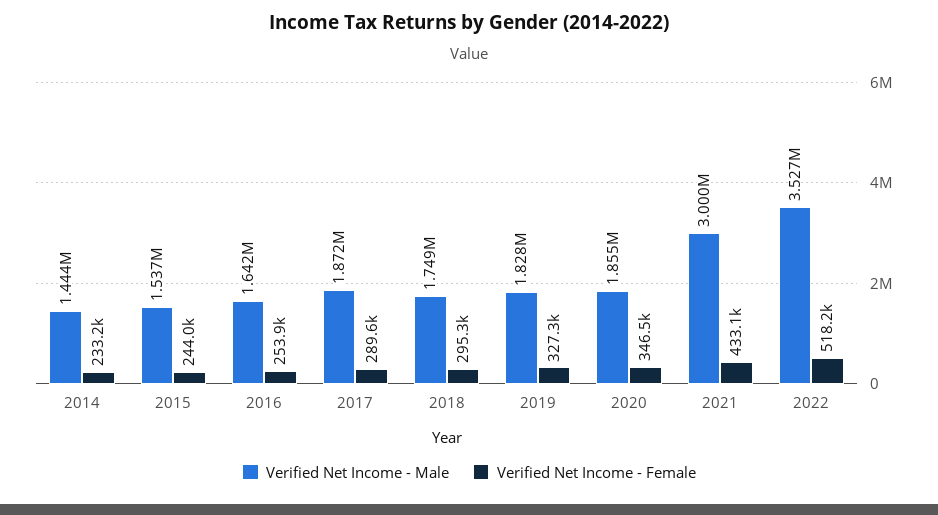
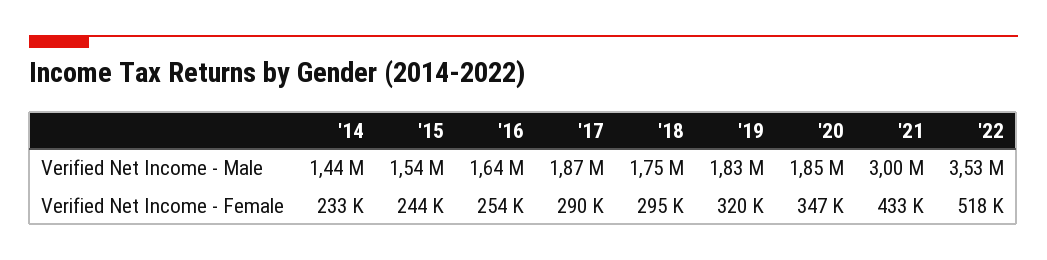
Verified Net Income - Female, 2019: 327300 -> 320000

